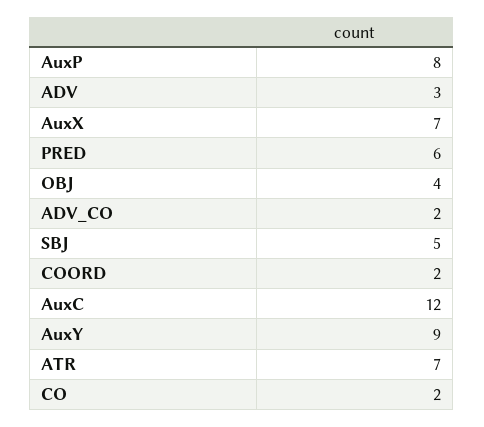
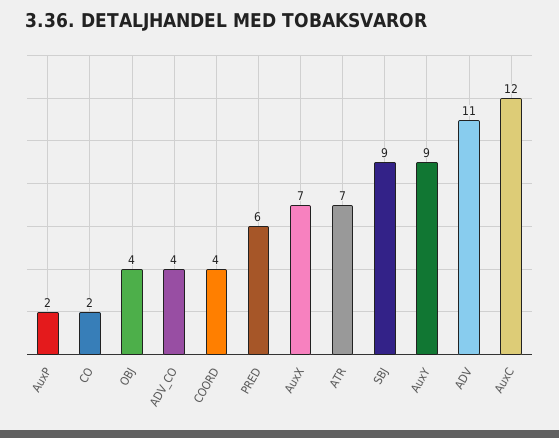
AuxP: 8 -> 2
ADV: 3 -> 11
ADV_CO: 2 -> 4
SBJ: 5 -> 9
COORD: 2 -> 4

